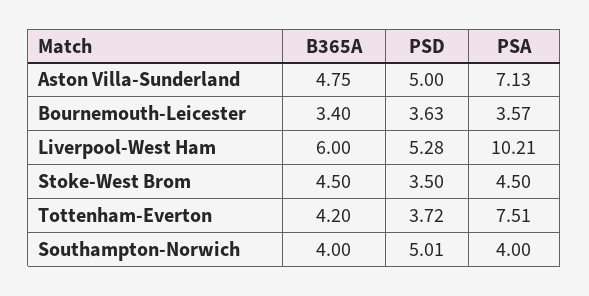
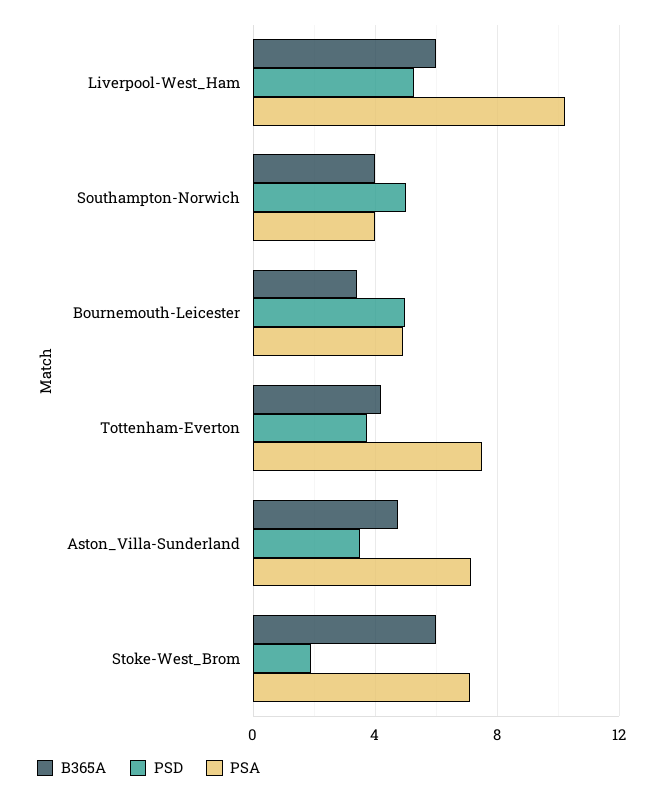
PSD, Aston Villa-Sunderland: 5 -> 3.5
PSD, Bournemouth-Leicester: 3.63 -> 5
PSA, Bournemouth-Leicester: 3.57 -> 5
B365A, Stoke-West Brom: 4.5 -> 6
PSD, Stoke-West Brom: 3.5 -> 2
PSA, Stoke-West Brom: 4.5 -> 7

